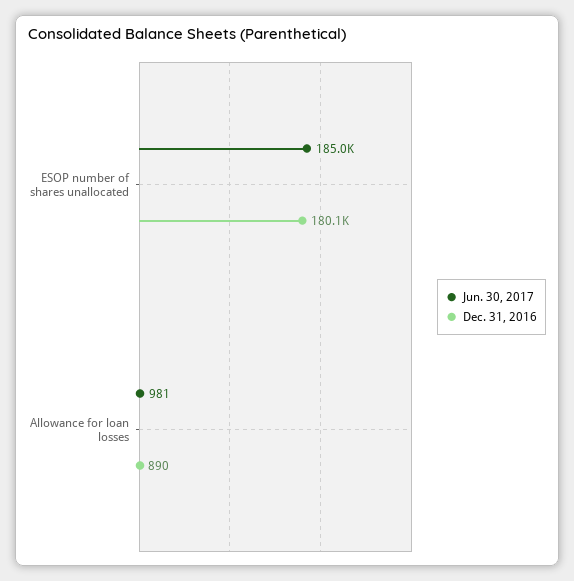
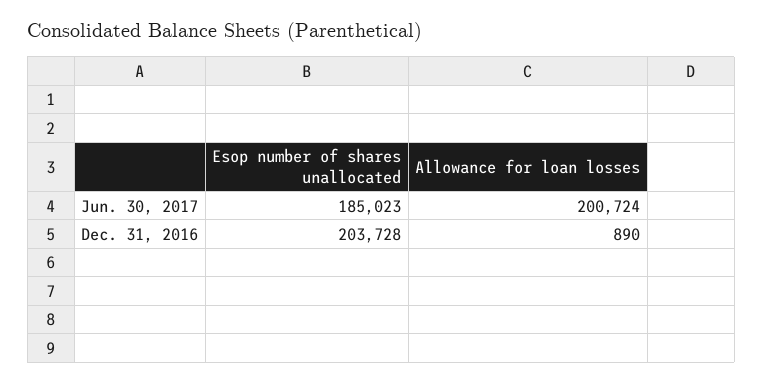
Dec. 31, 2016, ESOP number of shares unallocated: 180100 -> 203728
Jun. 30, 2017, Allowance for loan losses: 981 -> 200724

